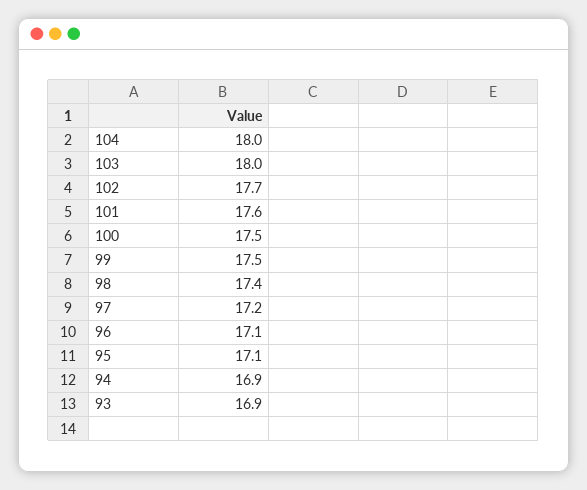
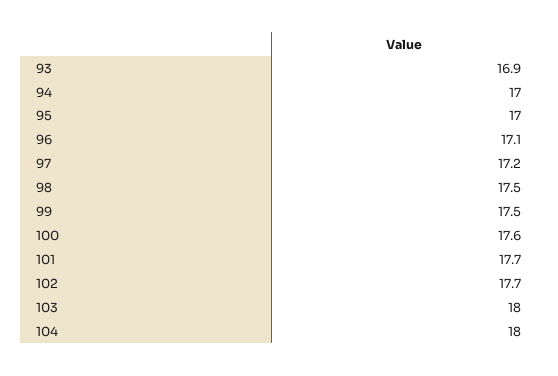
101: 17.6 -> 17.7
100: 17.5 -> 17.6
98: 17.4 -> 17.5
95: 17.1 -> 17
94: 16.9 -> 17

